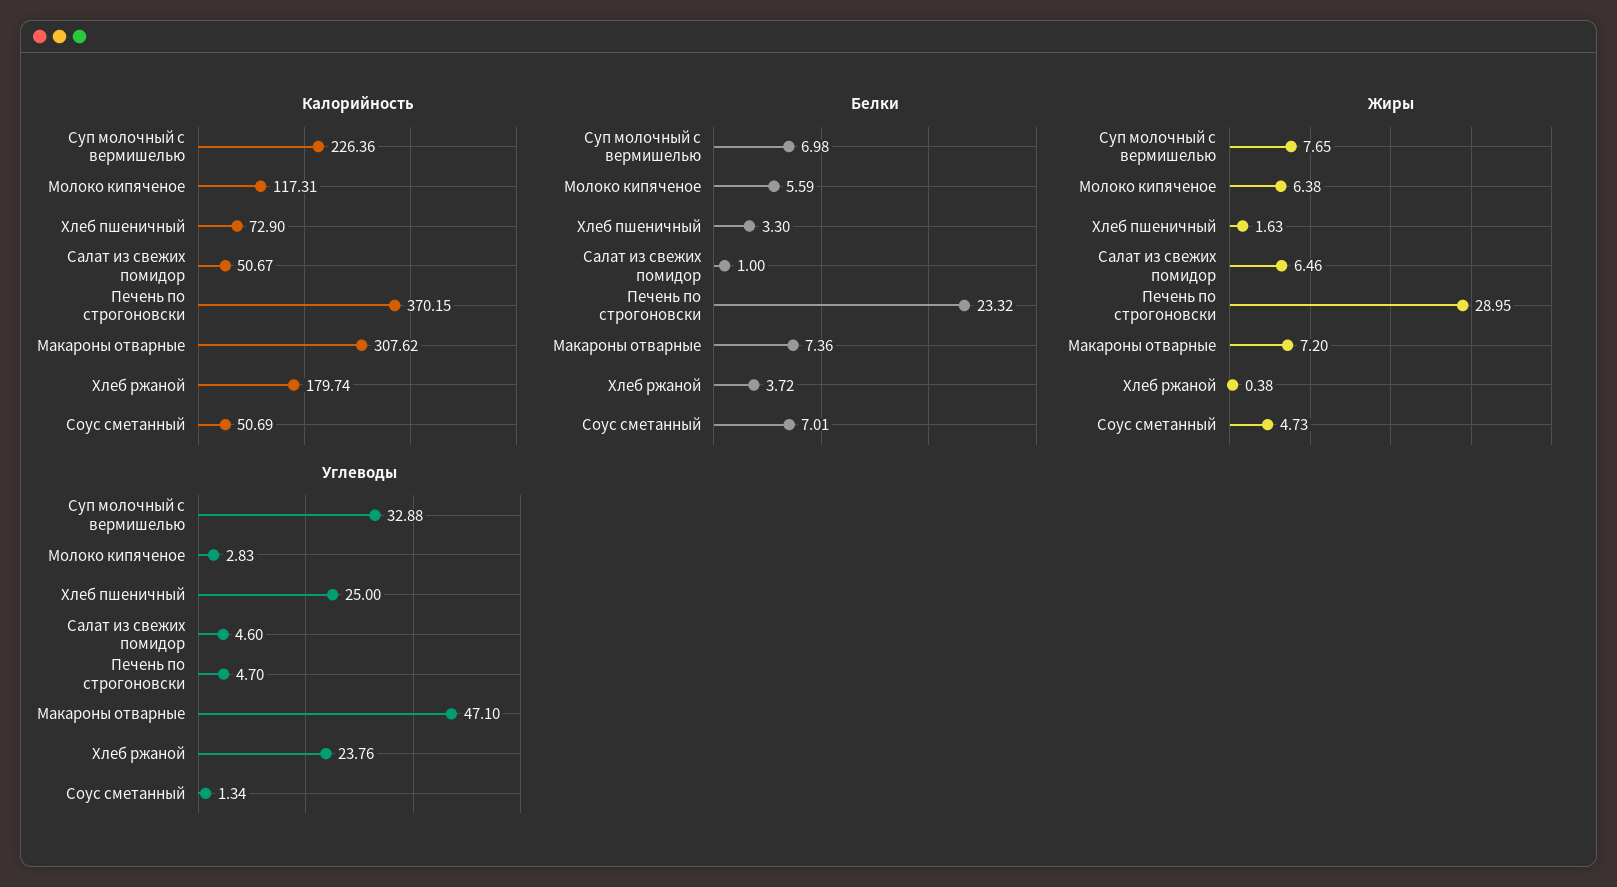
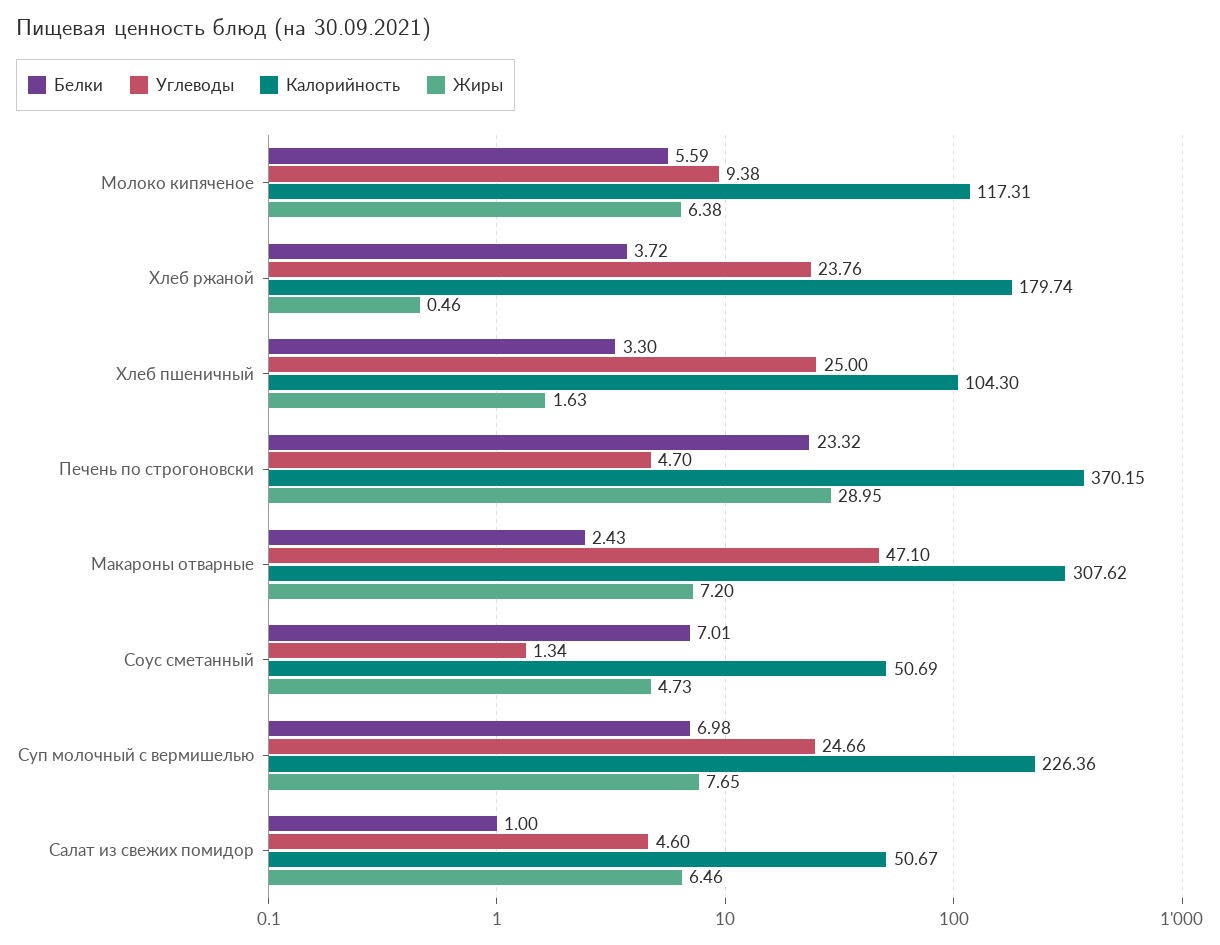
Калорийность, Хлеб пшеничный: 72.9 -> 104.3
Белки, Макароны отварные: 7.36 -> 2.43
Жиры, Хлеб ржаной: 0.38 -> 0.46
Углеводы, Суп молочный с вермишелью: 32.88 -> 24.66
Углеводы, Молоко кипяченое: 2.83 -> 9.38

